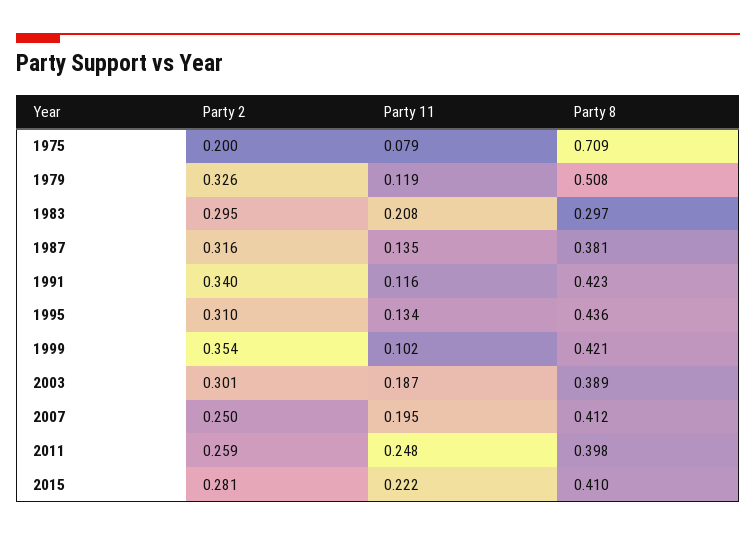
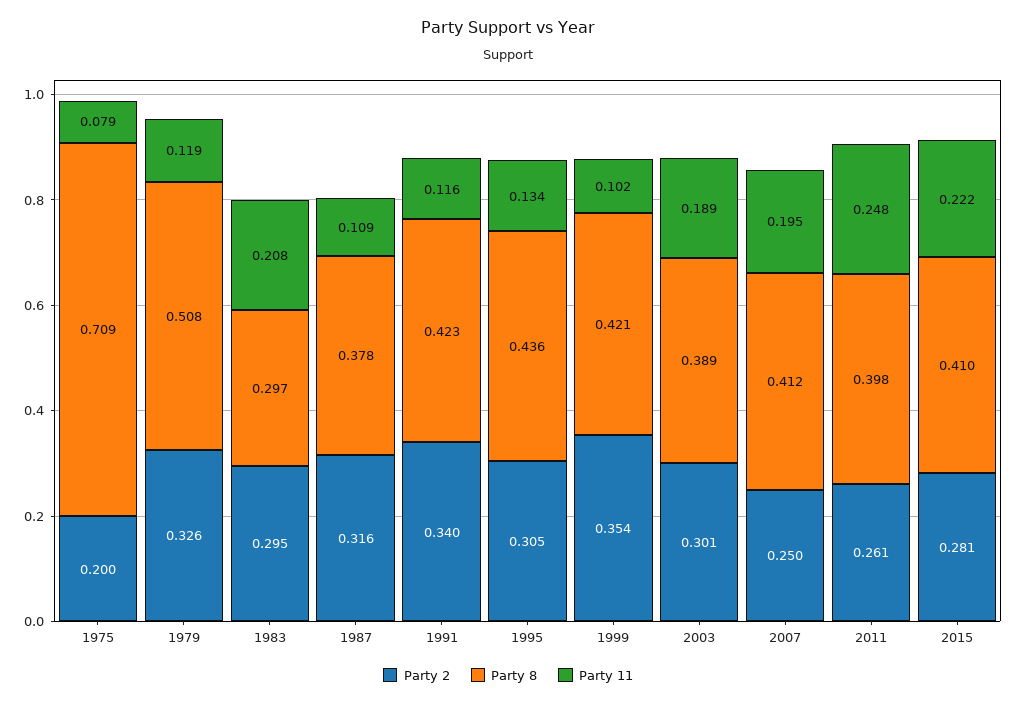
Party 11, 1987: 0.135 -> 0.109
Party 8, 1987: 0.381 -> 0.378
Party 2, 1995: 0.31 -> 0.305
Party 11, 2003: 0.187 -> 0.189
Party 2, 2011: 0.259 -> 0.261

